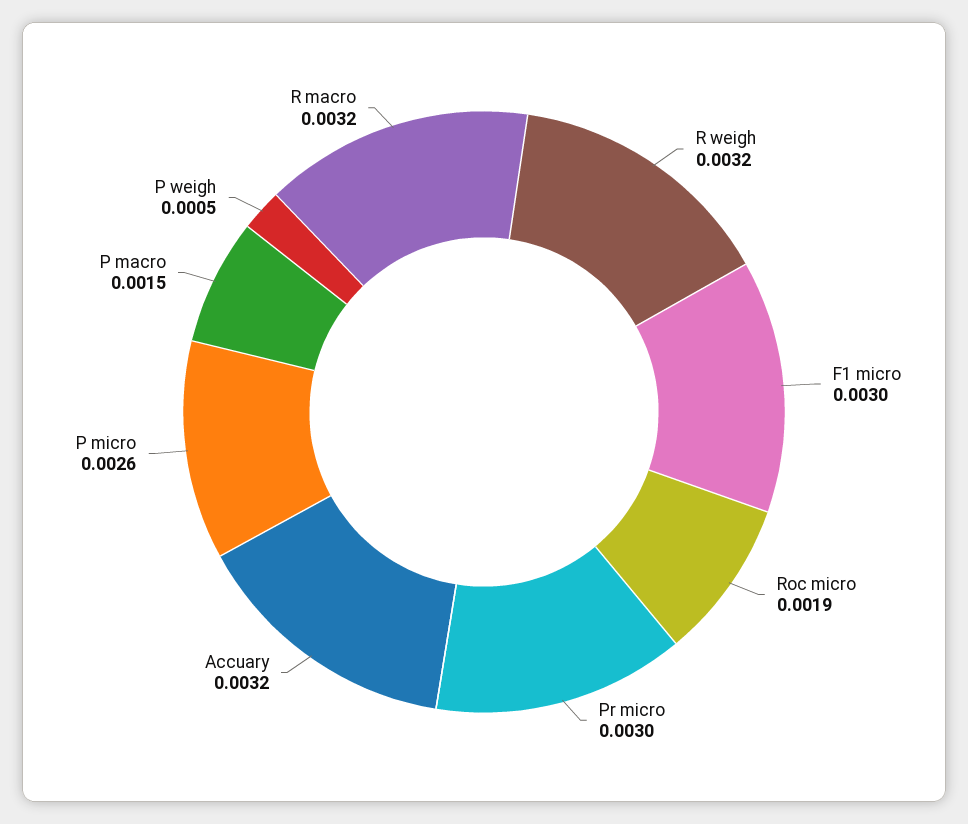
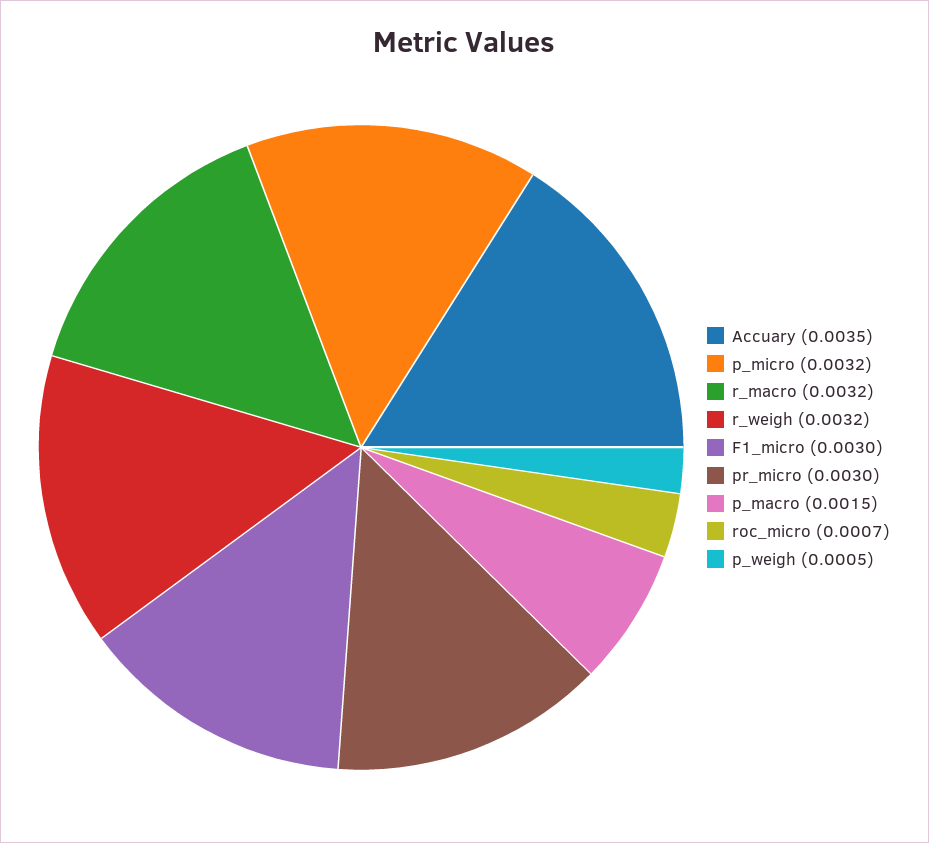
Roc micro: 0.0019 -> 0.0007
Accuary: 0.0032 -> 0.0035
P micro: 0.0026 -> 0.0032

